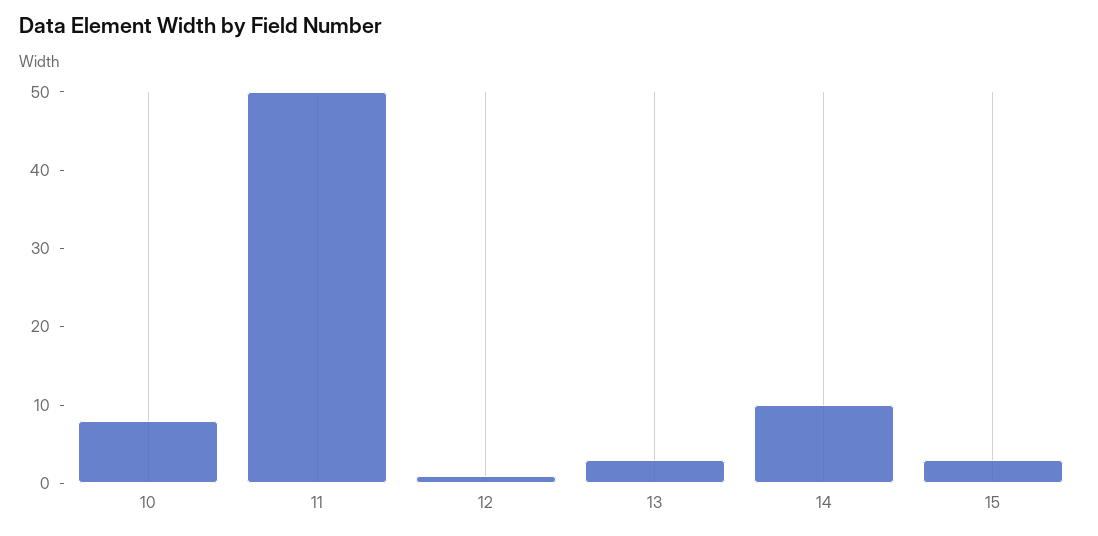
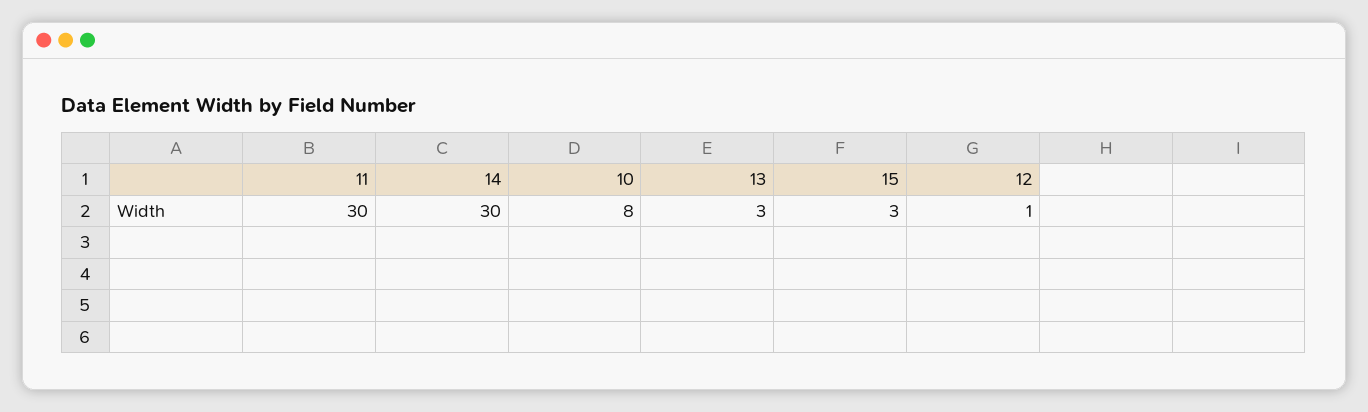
11: 50 -> 30
14: 10 -> 30

